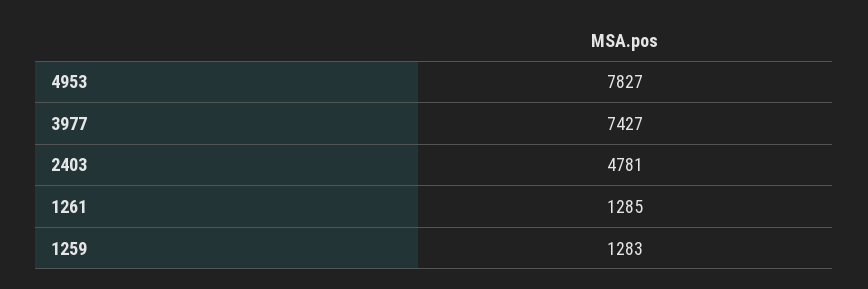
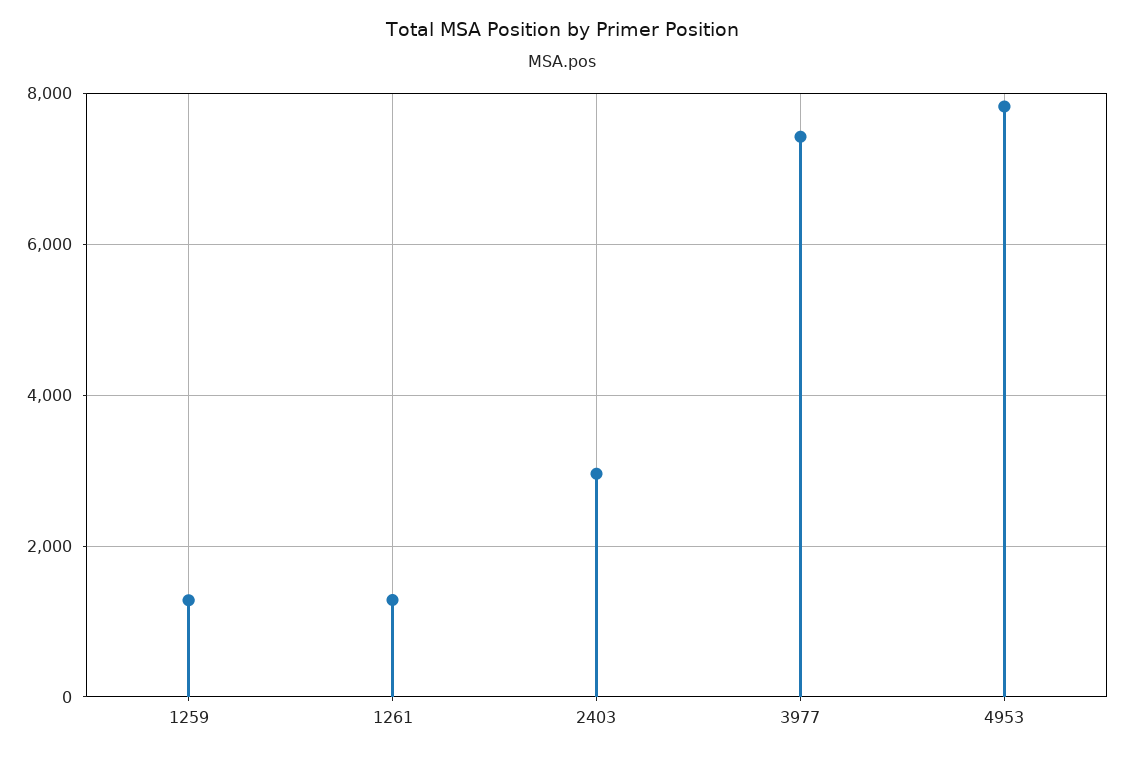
2403: 4781 -> 3000

